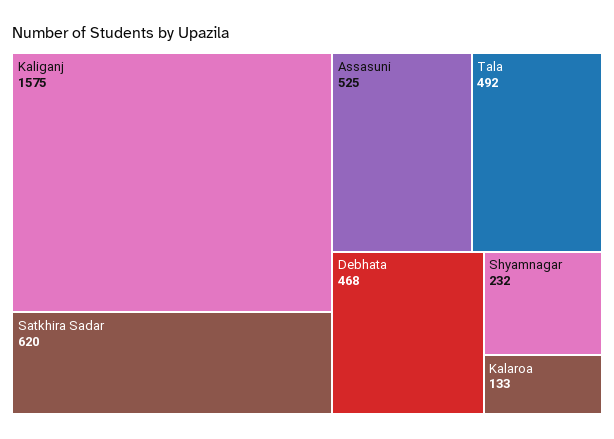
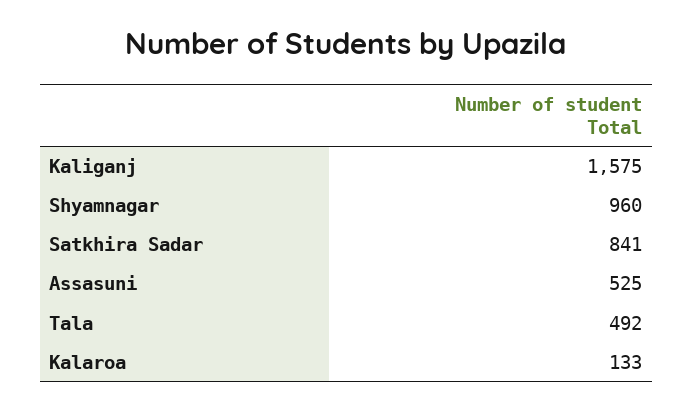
Satkhira Sadar: 620 -> 841
Debhata: 468 -> none
Shyamnagar: 232 -> 960

